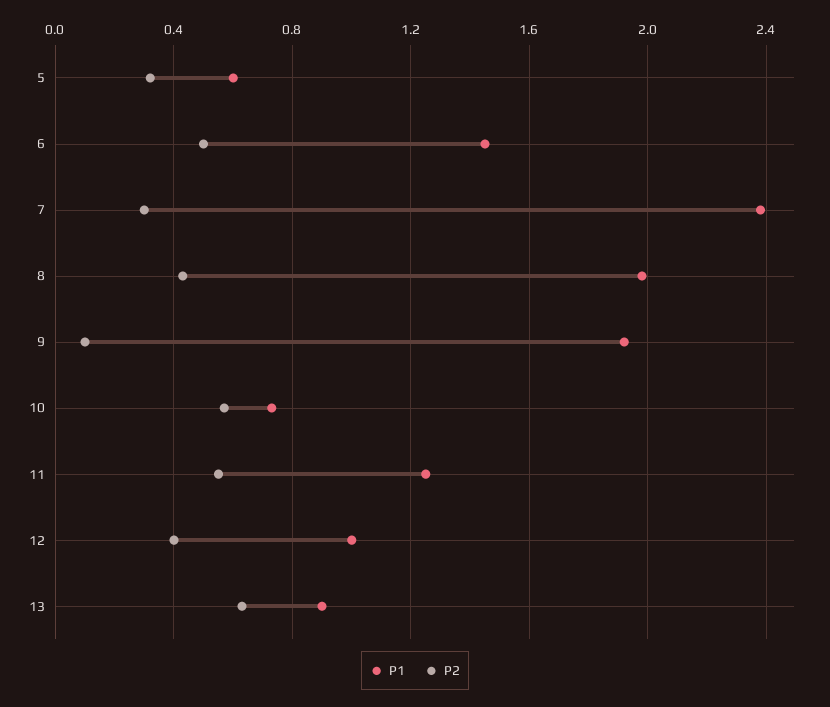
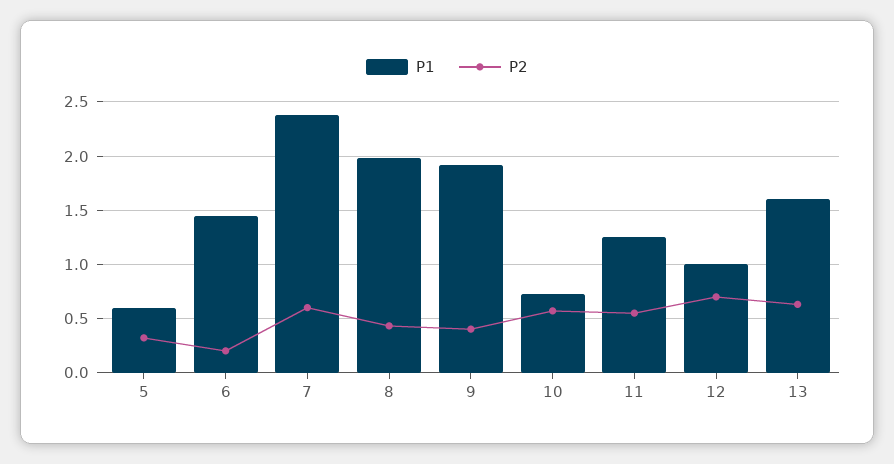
P2, 6: 0.5 -> 0.2
P2, 7: 0.3 -> 0.6
P2, 9: 0.1 -> 0.4
P2, 12: 0.4 -> 0.7
P1, 13: 0.9 -> 1.6

